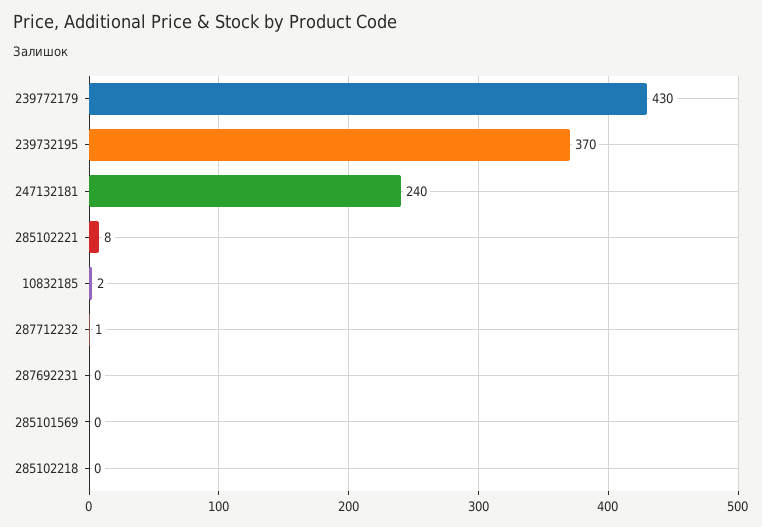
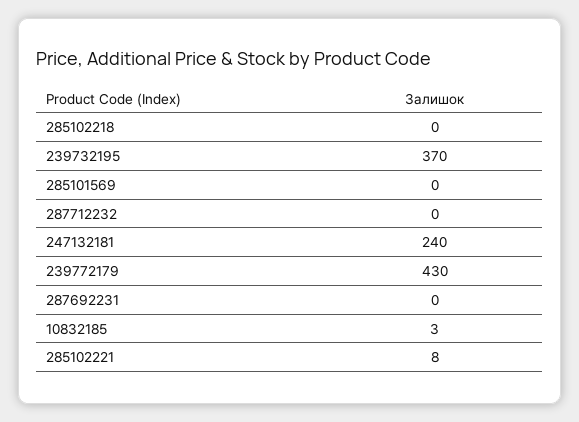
10832185: 2 -> 3
287712232: 1 -> 0

